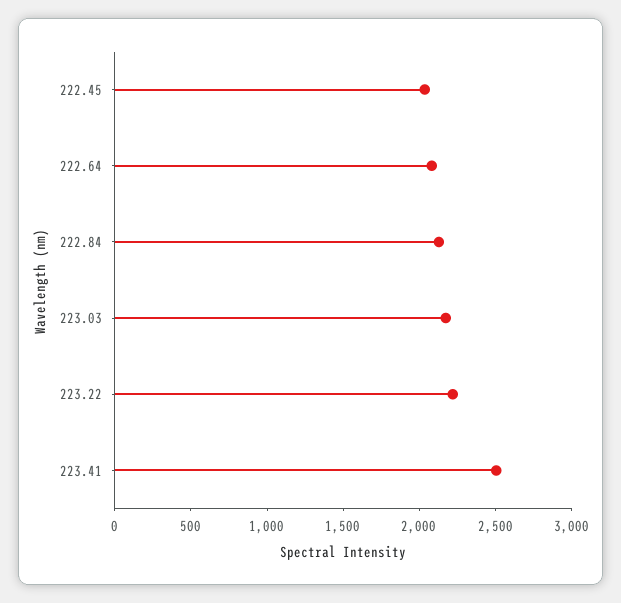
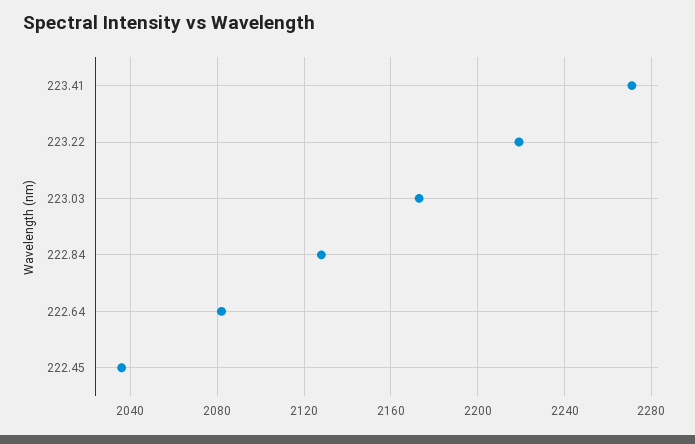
223.41: 2500 -> 2270

